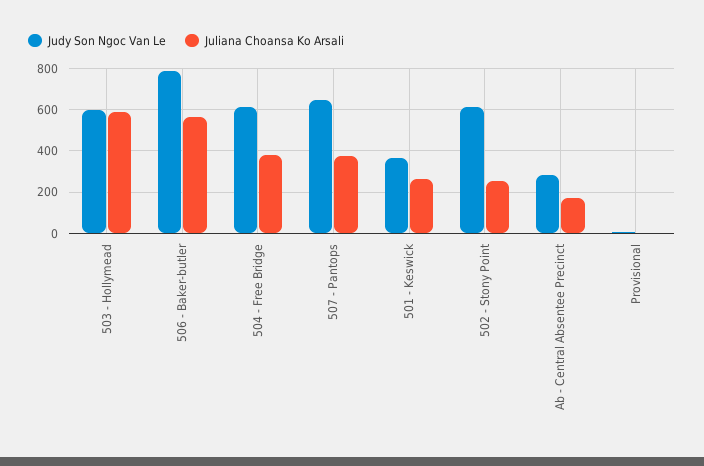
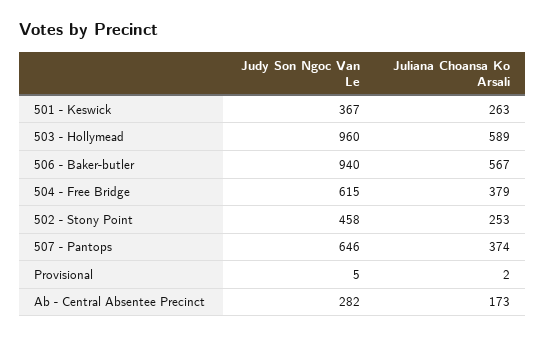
Judy Son Ngoc Van Le, 503 - Hollymead: 600 -> 960
Judy Son Ngoc Van Le, 506 - Baker-butler: 800 -> 940
Judy Son Ngoc Van Le, 502 - Stony Point: 600 -> 458

